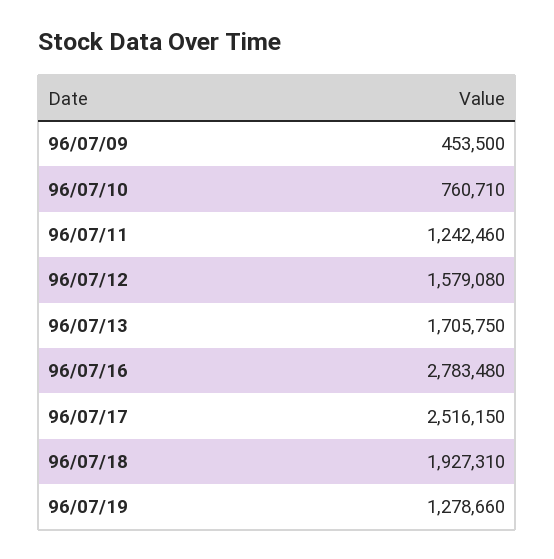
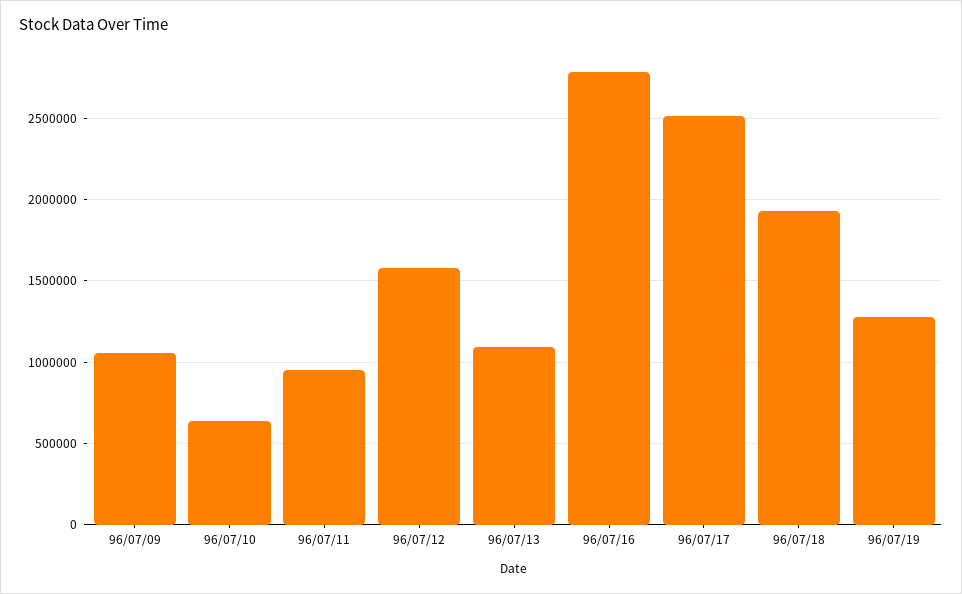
96/07/09: 453500 -> 1050000
96/07/10: 760710 -> 650000
96/07/11: 1242460 -> 950000
96/07/13: 1705750 -> 1100000

